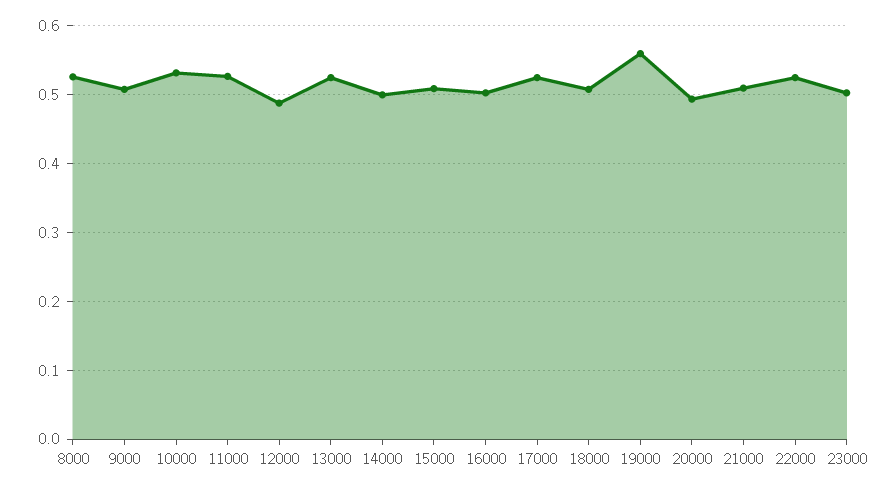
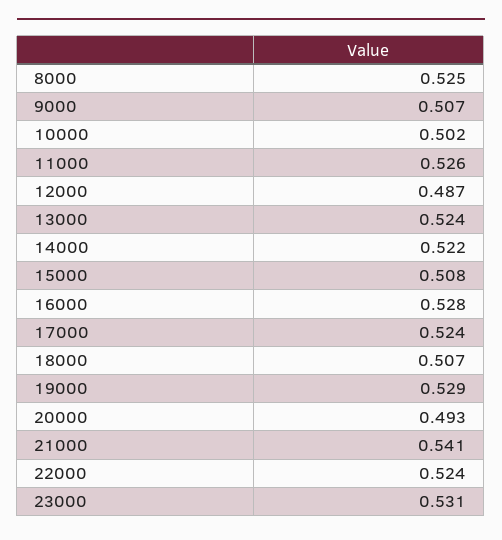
10000: 0.53 -> 0.502
14000: 0.5 -> 0.522
16000: 0.5 -> 0.528
19000: 0.56 -> 0.529
21000: 0.51 -> 0.541
23000: 0.5 -> 0.531

